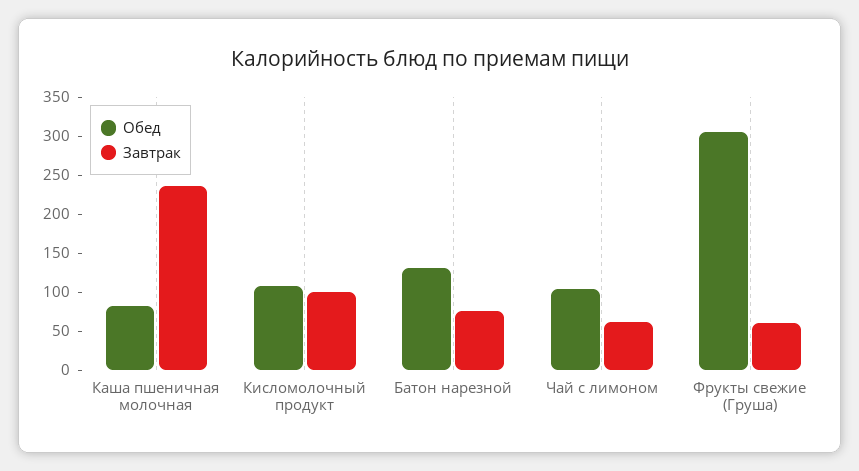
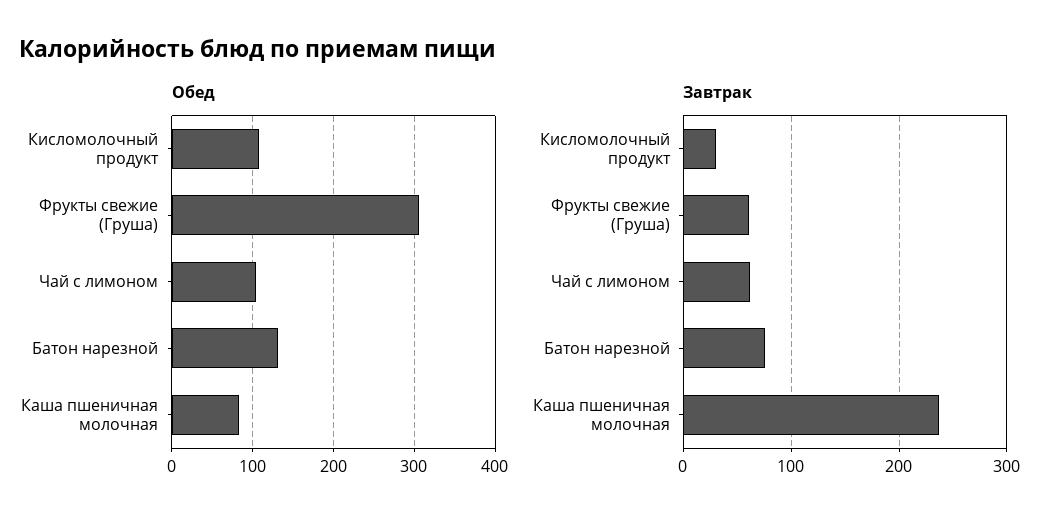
Завтрак, Кисломолочный продукт: 100 -> 30

